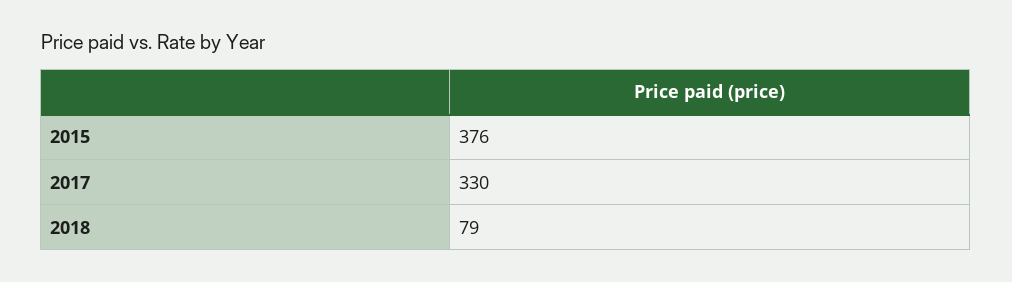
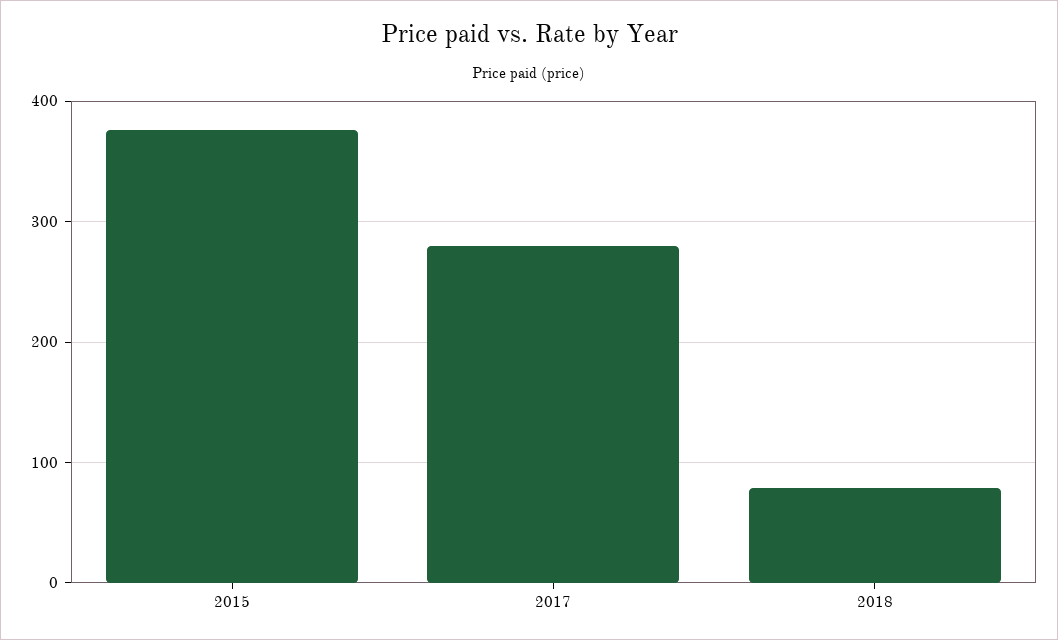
2017: 330 -> 280

